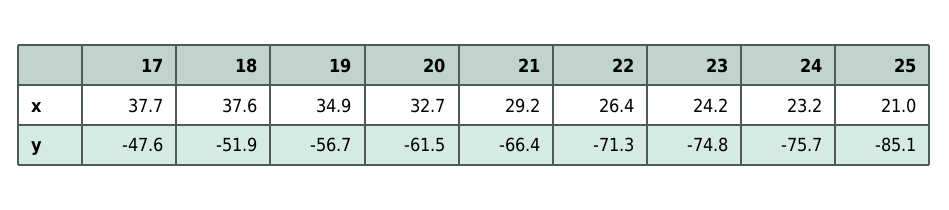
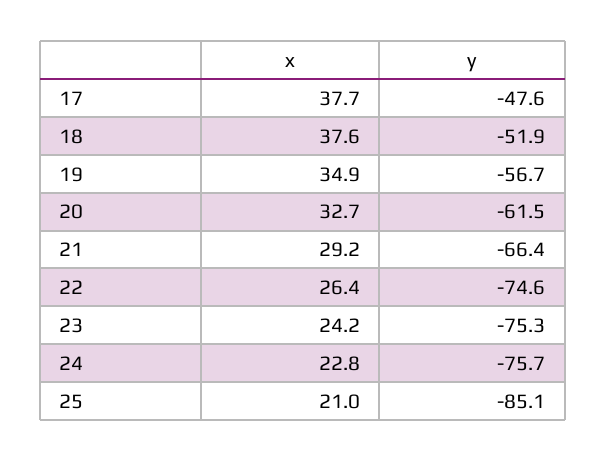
24, x: 23.2 -> 22.8
22, y: -71.3 -> -74.6
23, y: -74.8 -> -75.3

